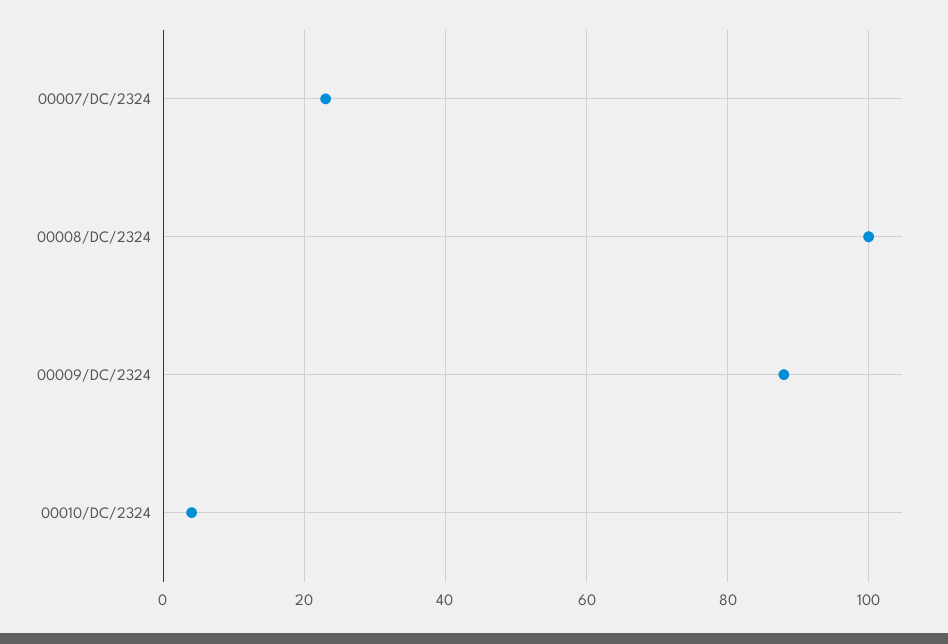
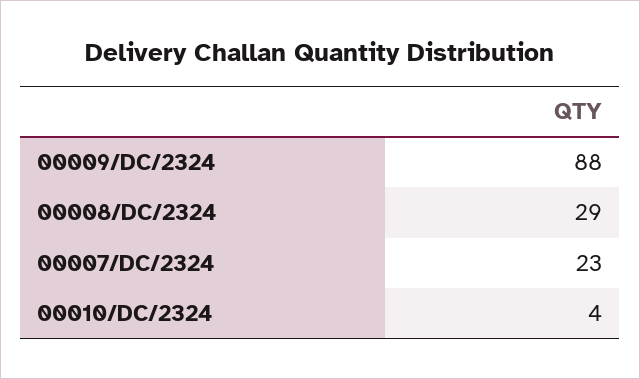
00008/DC/2324: 100 -> 29

